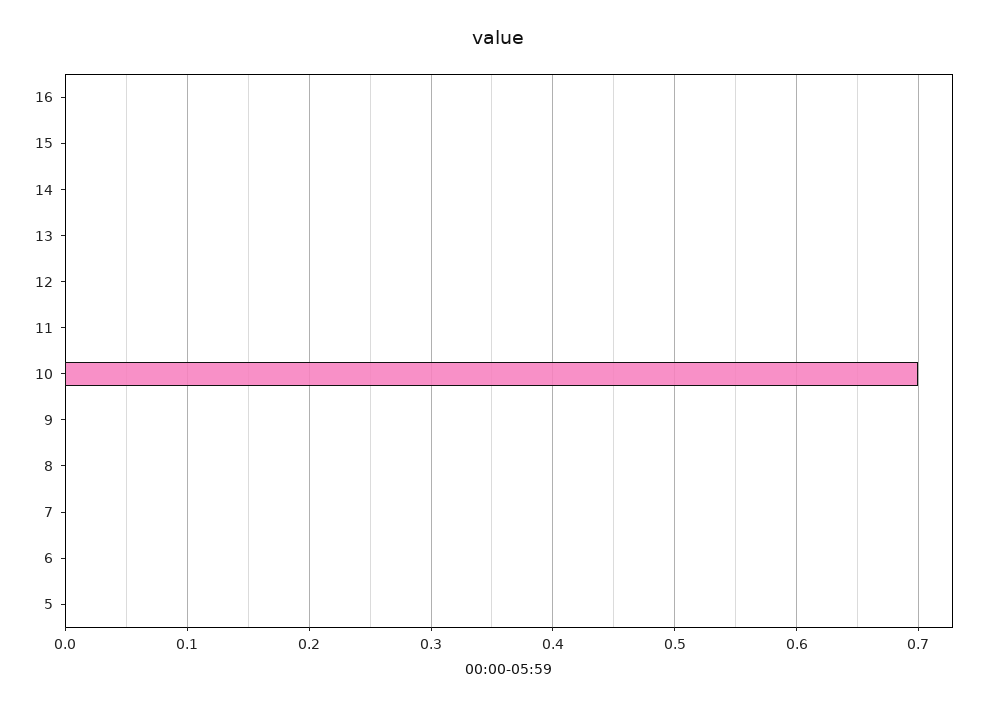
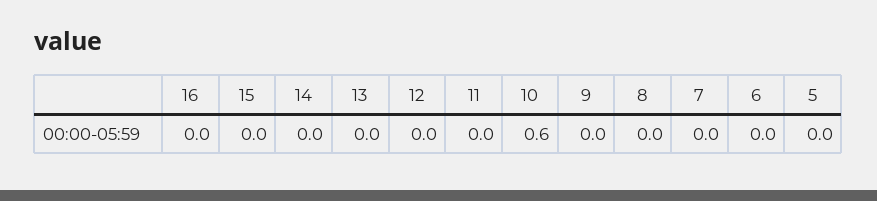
10: 0.7 -> 0.6

